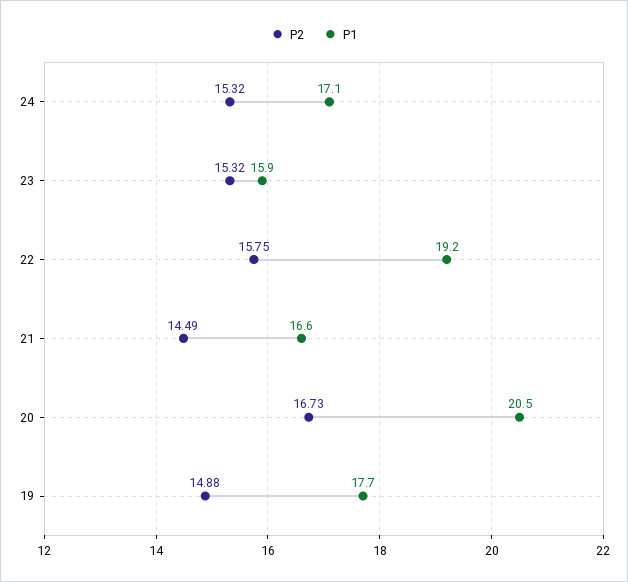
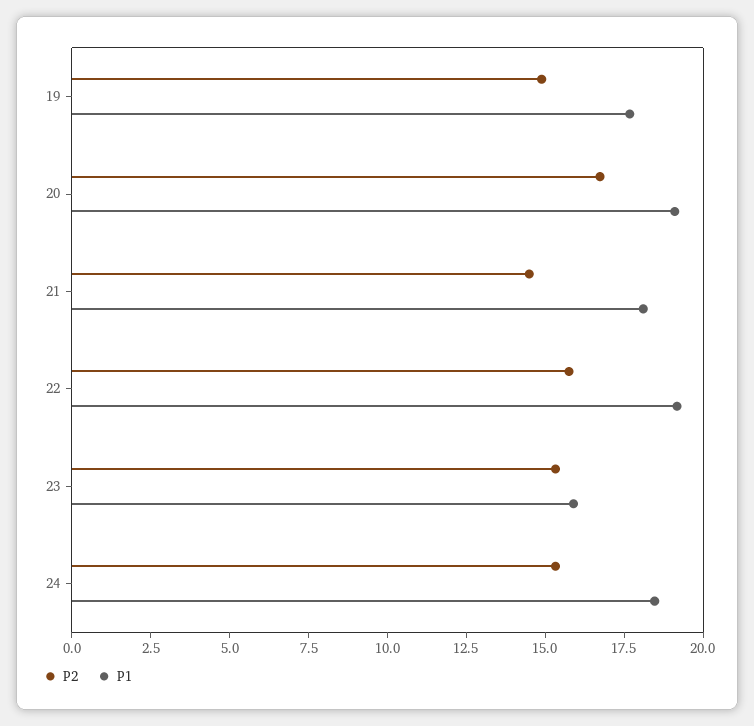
P1, 24: 17.1 -> 18.5
P1, 21: 16.6 -> 18
P1, 20: 20.5 -> 19

